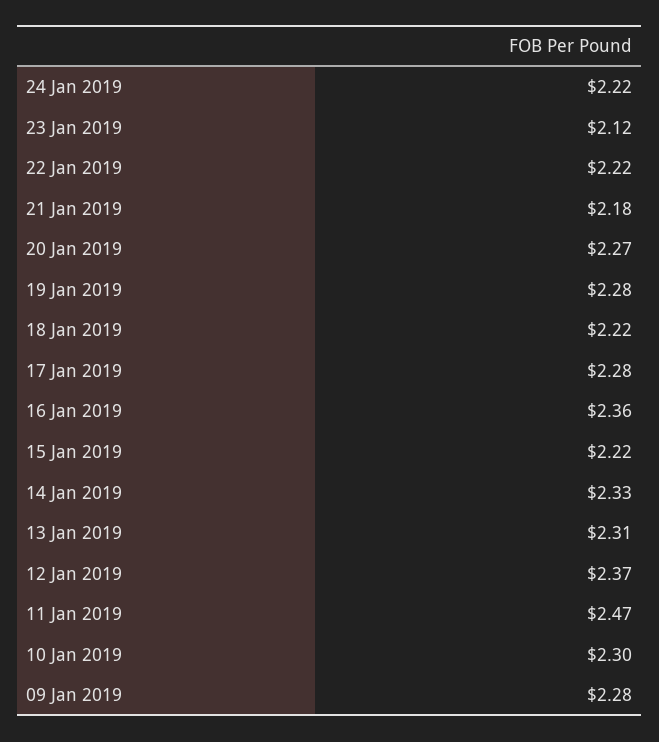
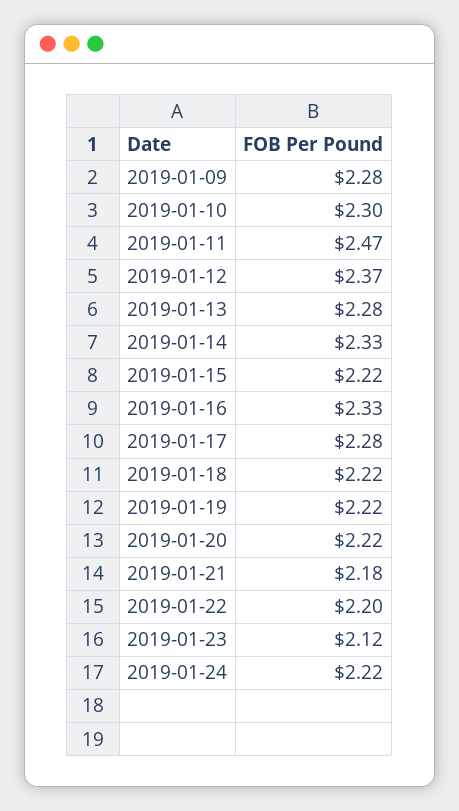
22 Jan 2019: 2.22 -> 2.2
20 Jan 2019: 2.27 -> 2.22
19 Jan 2019: 2.28 -> 2.22
16 Jan 2019: 2.36 -> 2.33
13 Jan 2019: 2.31 -> 2.28

